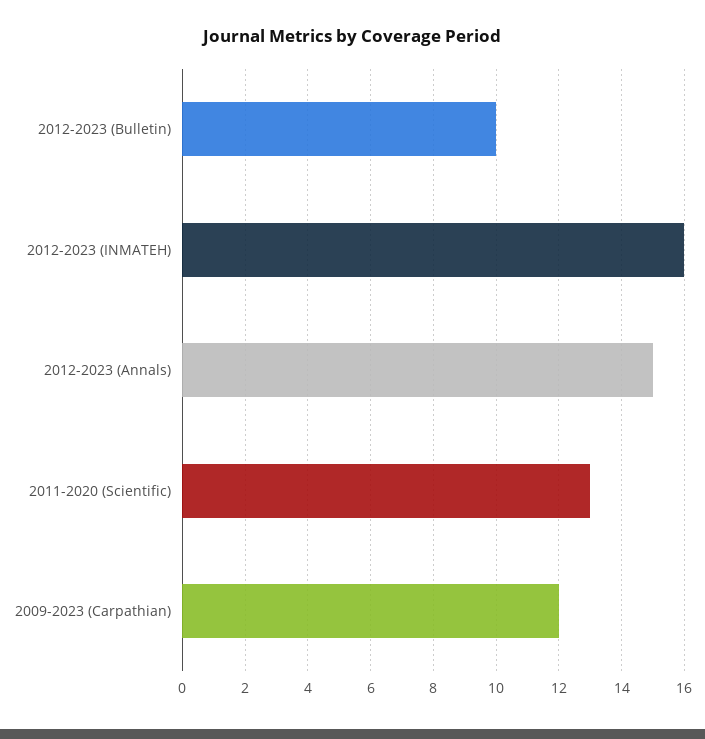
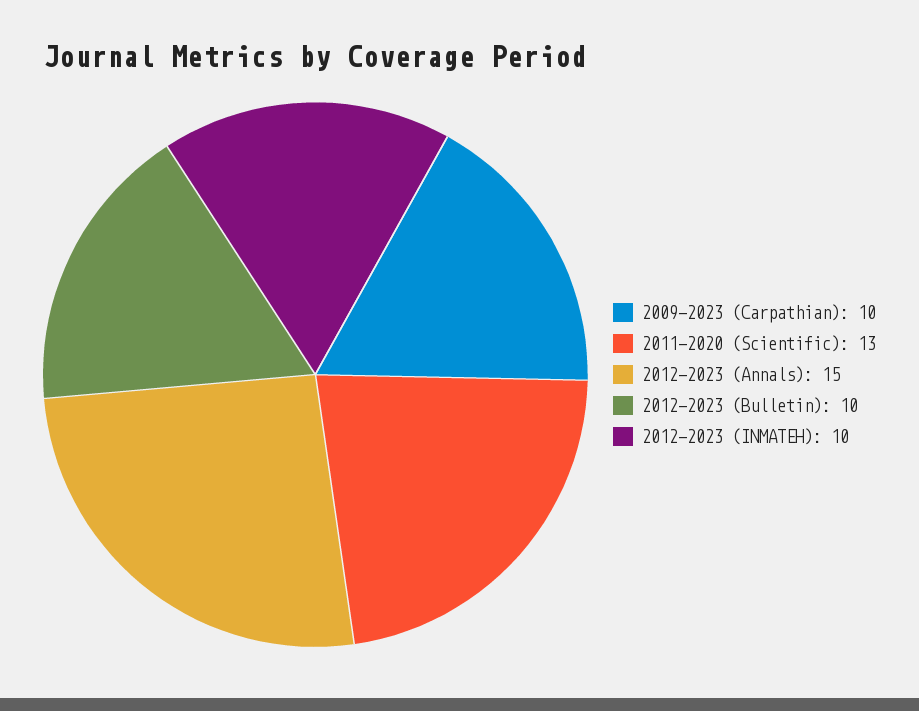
2012-2023 (INMATEH): 16 -> 10
2009-2023 (Carpathian): 12 -> 10

